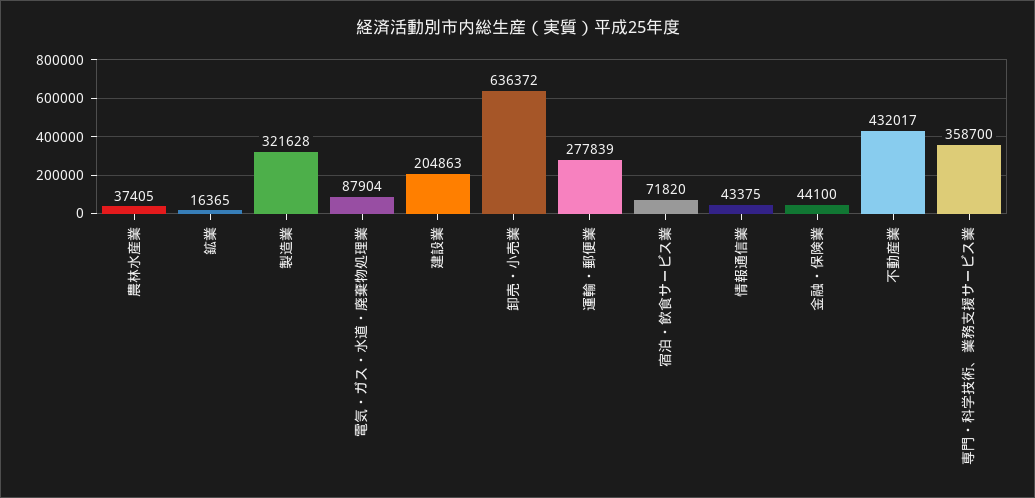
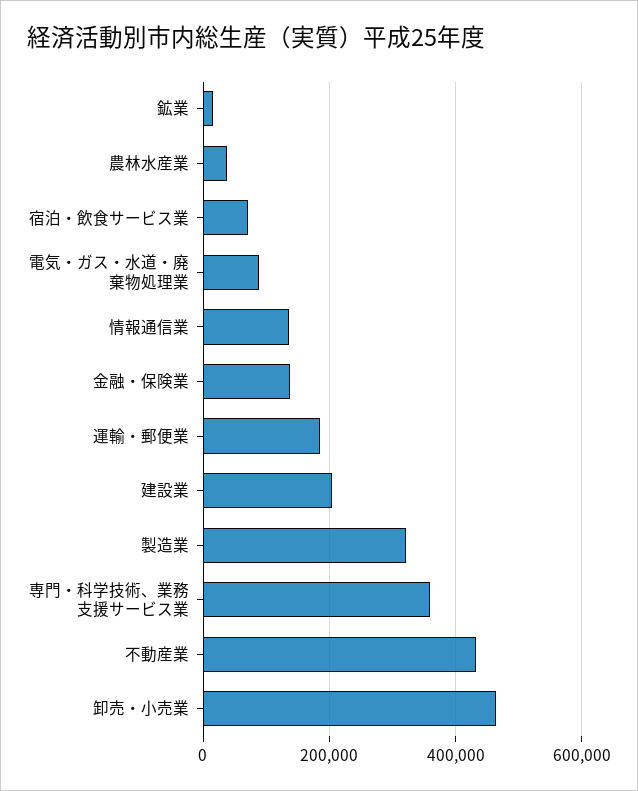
卸売・小売業: 636372 -> 460000
運輸・郵便業: 277839 -> 180000
情報通信業: 43375 -> 140000
金融・保険業: 44100 -> 140000

